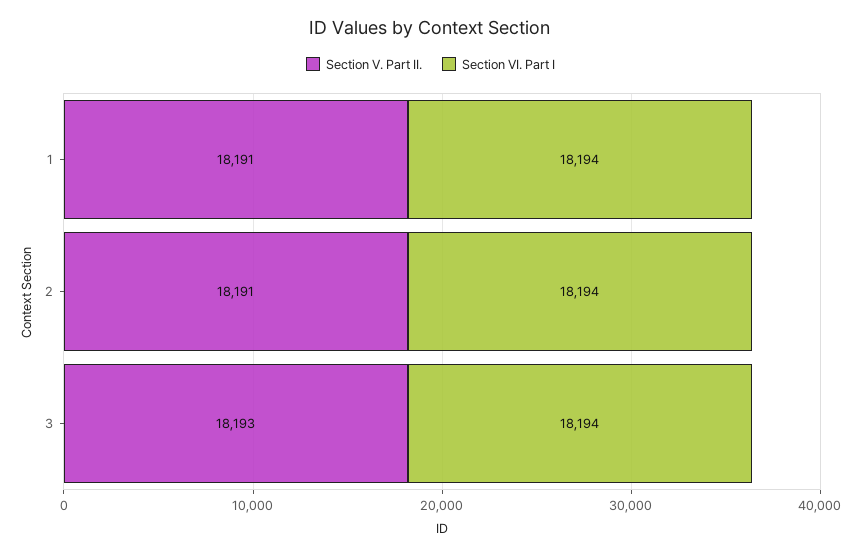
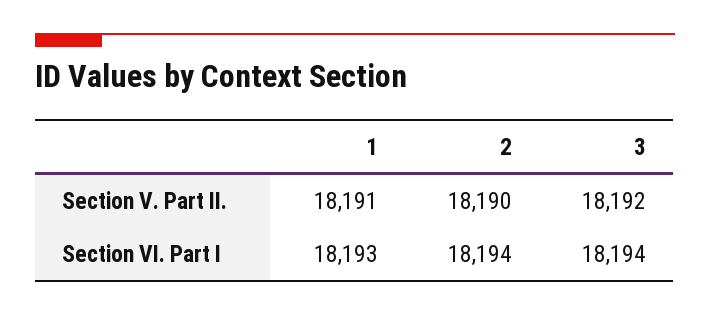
Section VI. Part I, 1: 18194 -> 18193
Section V. Part II., 2: 18191 -> 18190
Section V. Part II., 3: 18193 -> 18192

